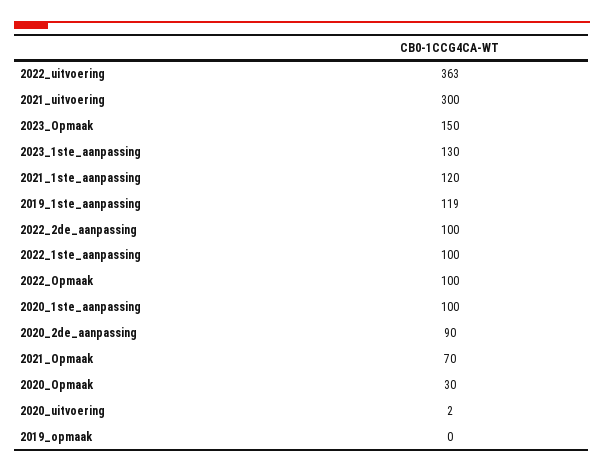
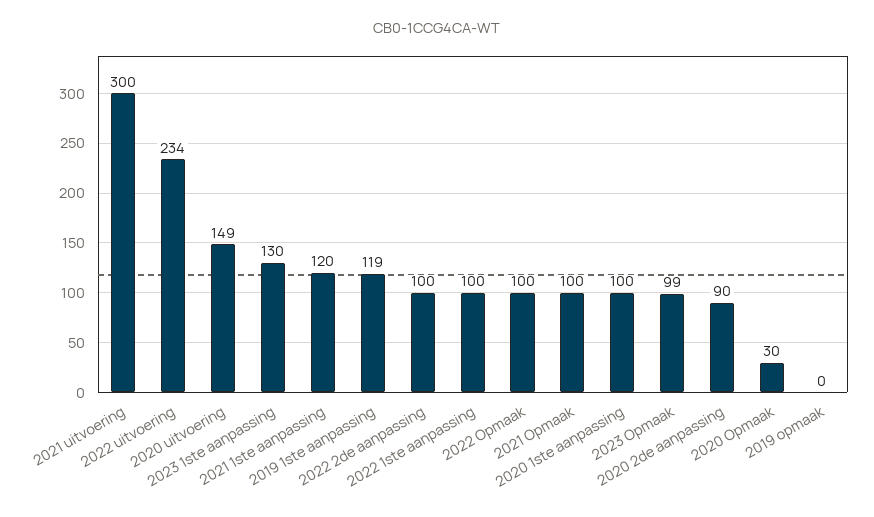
2022_uitvoering: 363 -> 234
2023_Opmaak: 150 -> 99
2021_Opmaak: 70 -> 100
2020_uitvoering: 2 -> 149

